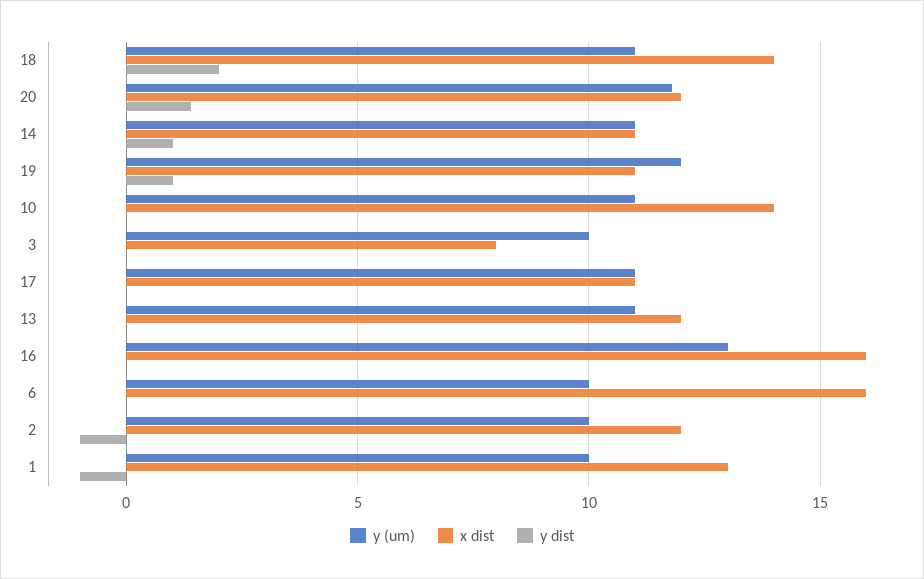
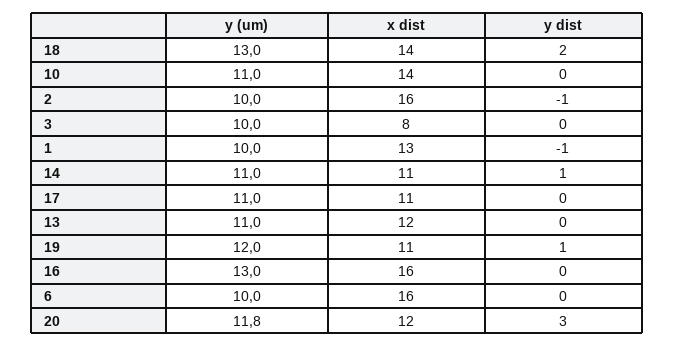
y (um), 18: 11 -> 13
y dist, 20: 1.5 -> 3
x dist, 2: 12 -> 16

